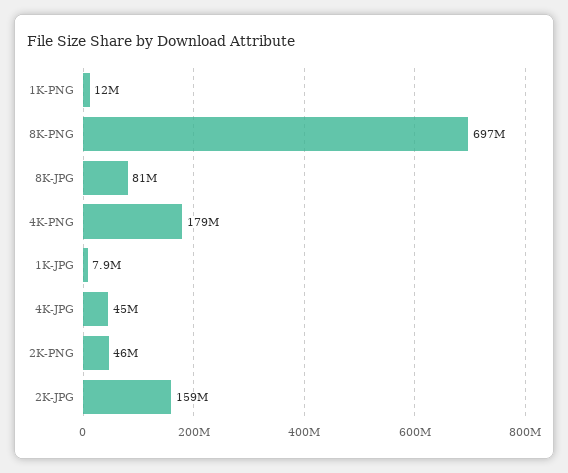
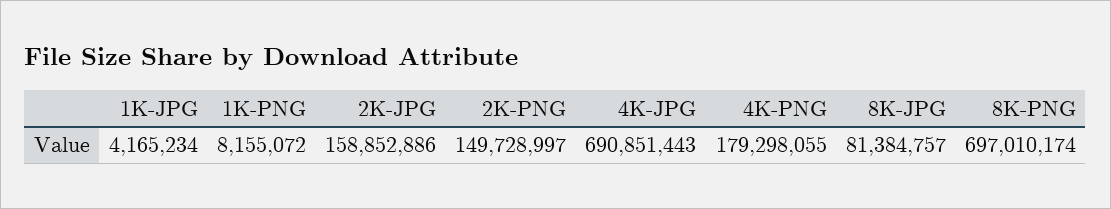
1K-PNG: 12000000 -> 8155072
1K-JPG: 7900000 -> 4165234
4K-JPG: 45000000 -> 690851443
2K-PNG: 46000000 -> 149728997

